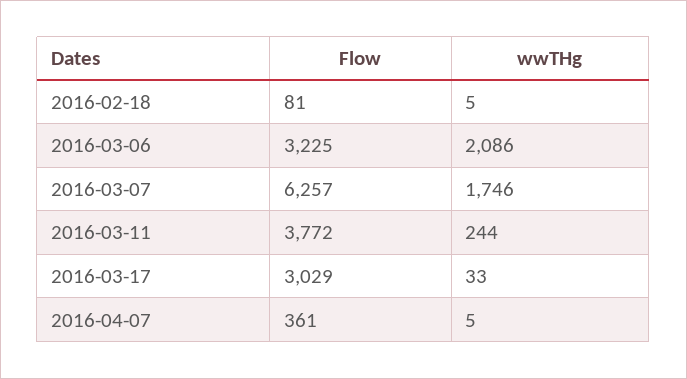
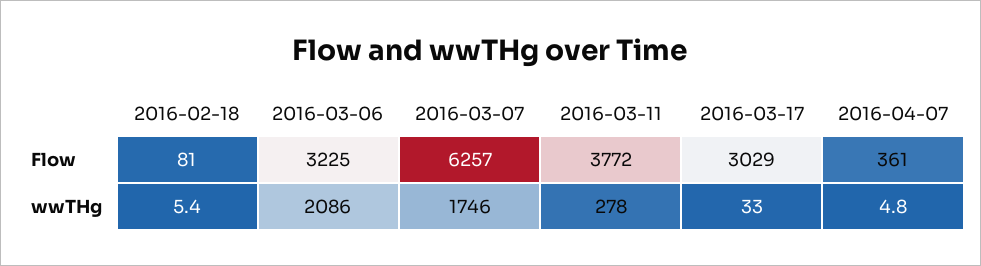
wwTHg, 2016-03-11: 244 -> 278

